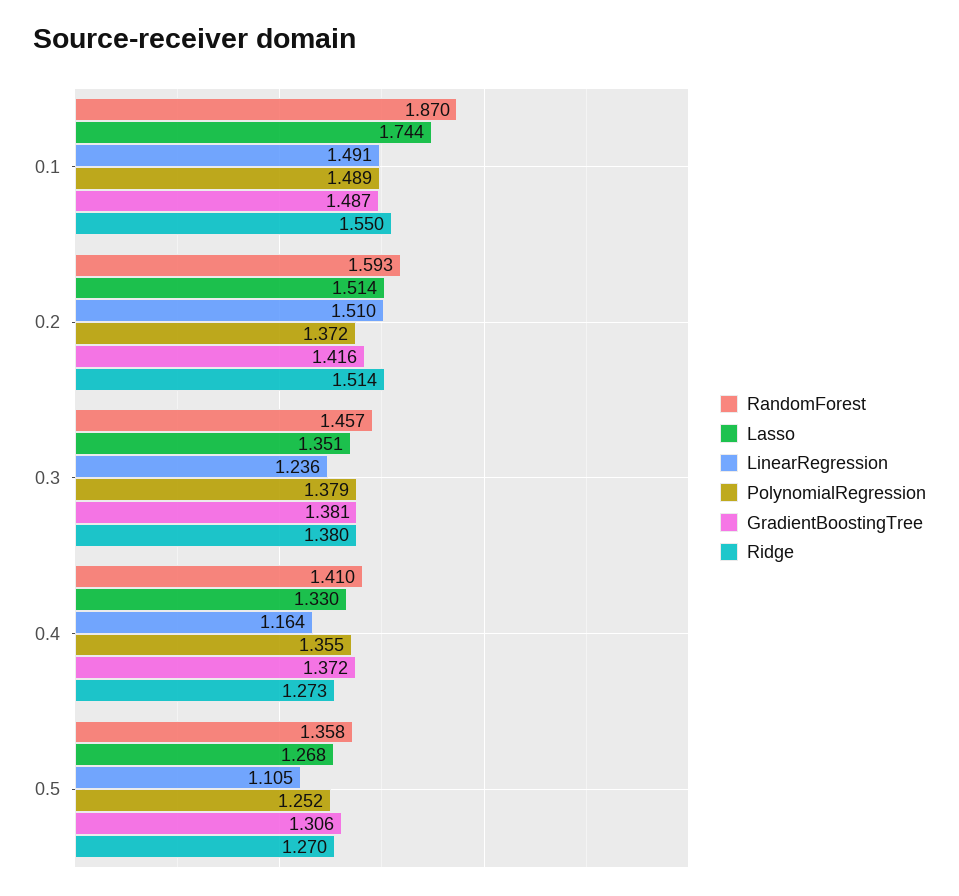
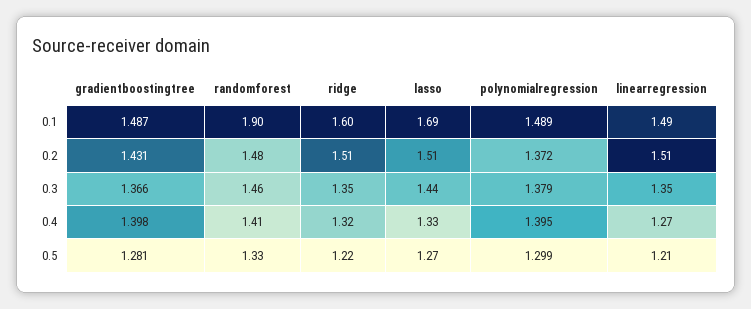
RandomForest, 0.1: 1.87 -> 1.9
Lasso, 0.1: 1.744 -> 1.69
Ridge, 0.1: 1.55 -> 1.6
RandomForest, 0.2: 1.593 -> 1.48
GradientBoostingTree, 0.2: 1.416 -> 1.431
Lasso, 0.3: 1.351 -> 1.44
LinearRegression, 0.3: 1.236 -> 1.35
GradientBoostingTree, 0.3: 1.381 -> 1.366
Ridge, 0.3: 1.38 -> 1.35
LinearRegression, 0.4: 1.164 -> 1.27
PolynomialRegression, 0.4: 1.355 -> 1.395
GradientBoostingTree, 0.4: 1.372 -> 1.398
Ridge, 0.4: 1.273 -> 1.32
RandomForest, 0.5: 1.358 -> 1.33
LinearRegression, 0.5: 1.105 -> 1.21
PolynomialRegression, 0.5: 1.252 -> 1.299
GradientBoostingTree, 0.5: 1.306 -> 1.281
Ridge, 0.5: 1.27 -> 1.22

